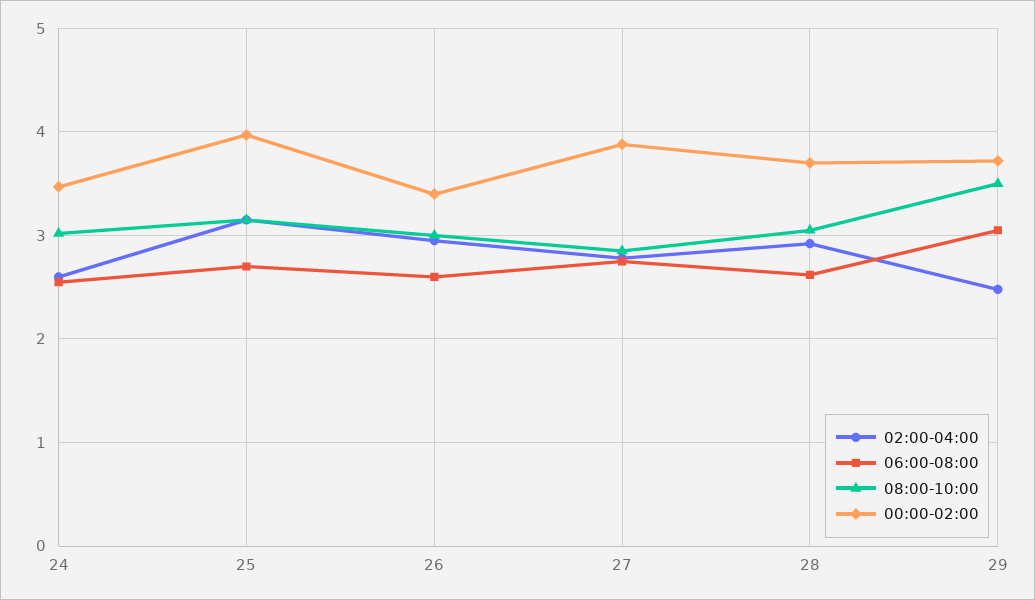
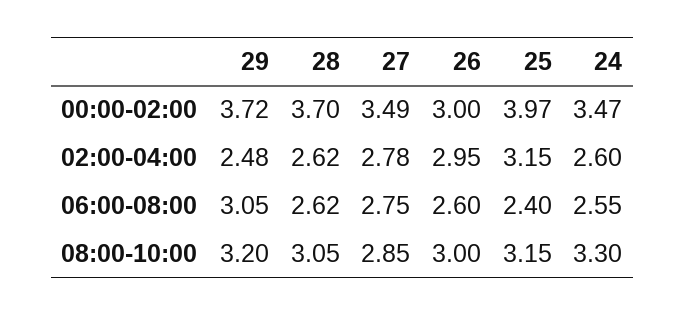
08:00-10:00, 24: 3 -> 3.3
06:00-08:00, 25: 2.7 -> 2.4
00:00-02:00, 26: 3.4 -> 3
00:00-02:00, 27: 3.9 -> 3.49
02:00-04:00, 28: 2.9 -> 2.62
08:00-10:00, 29: 3.5 -> 3.2

